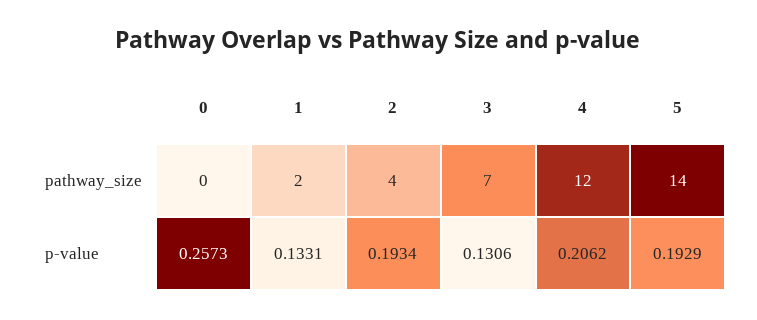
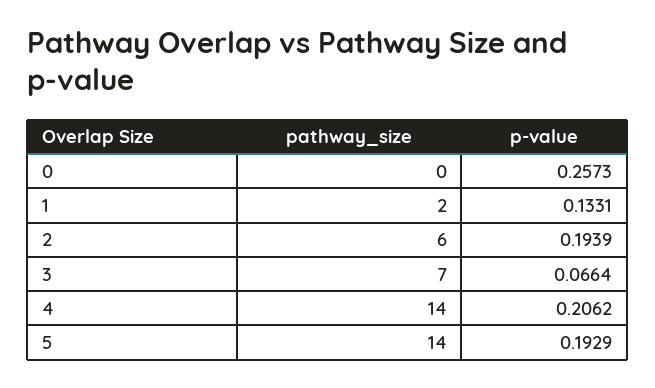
2, pathway_size: 4 -> 6
4, pathway_size: 12 -> 14
2, p-value: 0.1934 -> 0.1939
3, p-value: 0.1306 -> 0.0664

